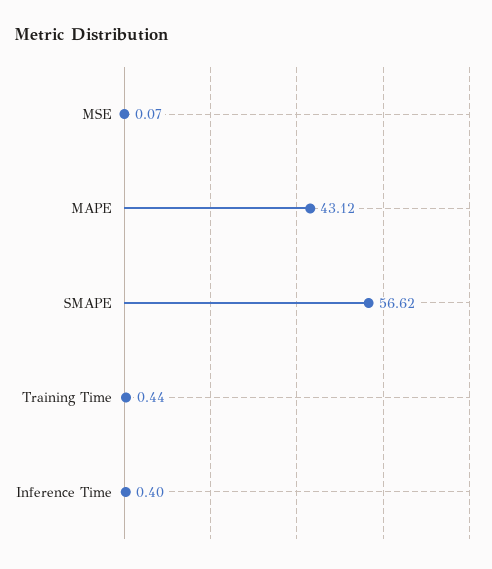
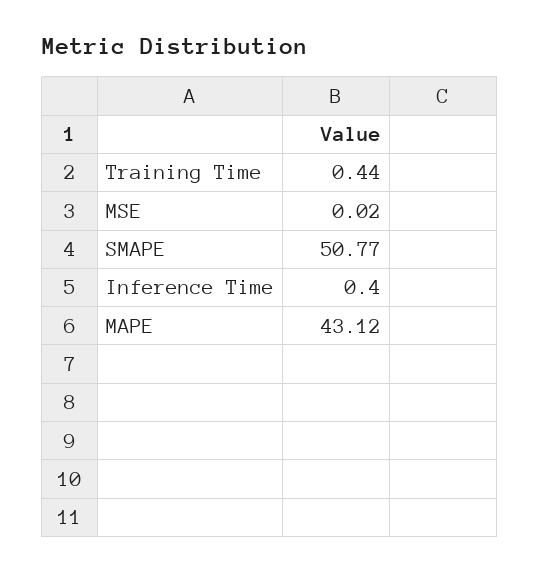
MSE: 0.07 -> 0.02
SMAPE: 56.62 -> 50.77

